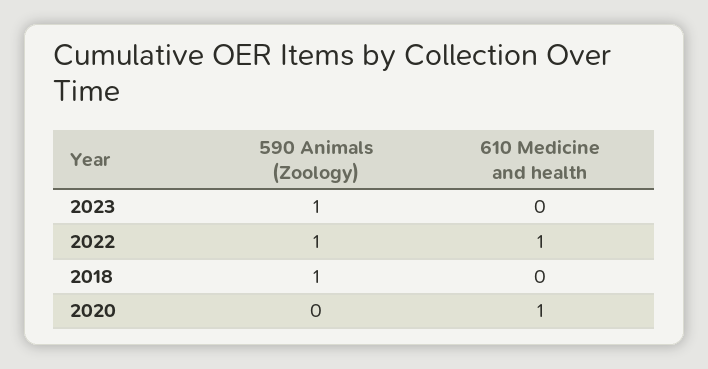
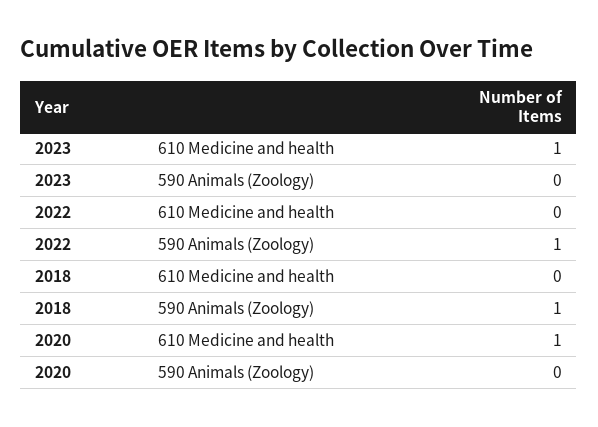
590 Animals (Zoology), 2023: 1 -> 0
610 Medicine and health, 2023: 0 -> 1
610 Medicine and health, 2022: 1 -> 0

